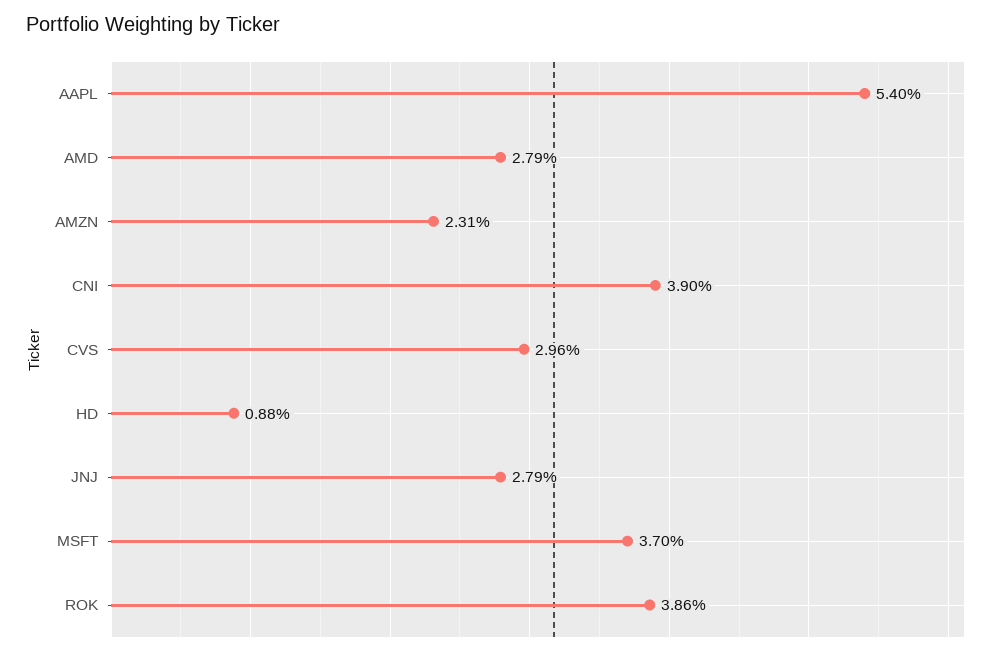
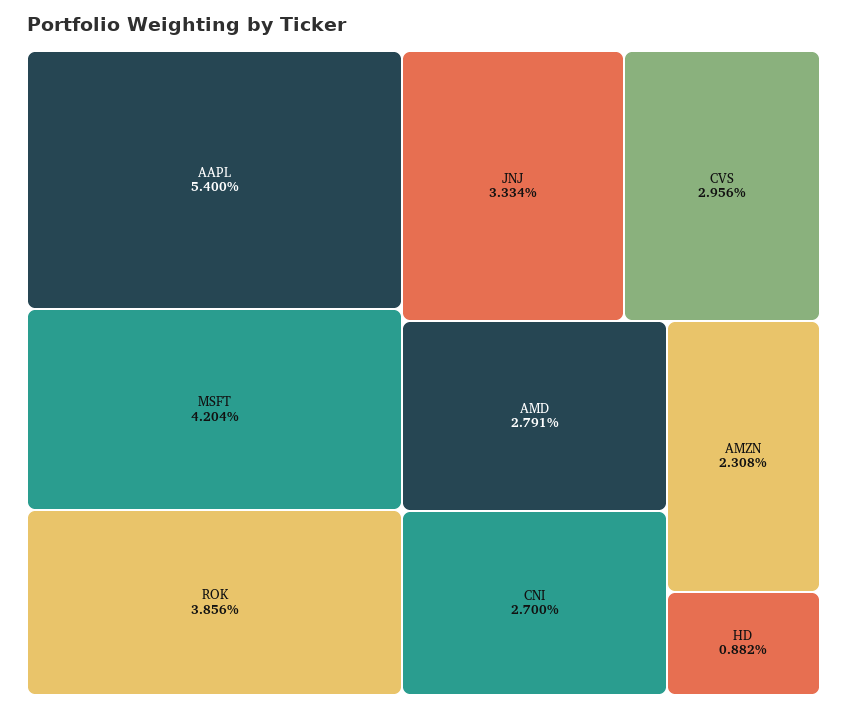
CNI: 3.9 -> 2.7
JNJ: 2.79 -> 3.334
MSFT: 3.7 -> 4.204

